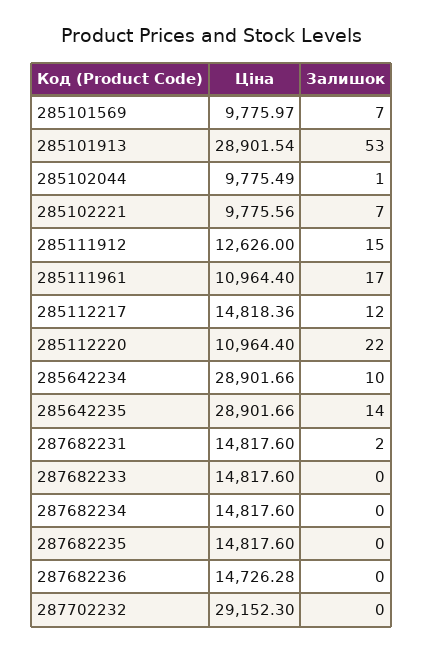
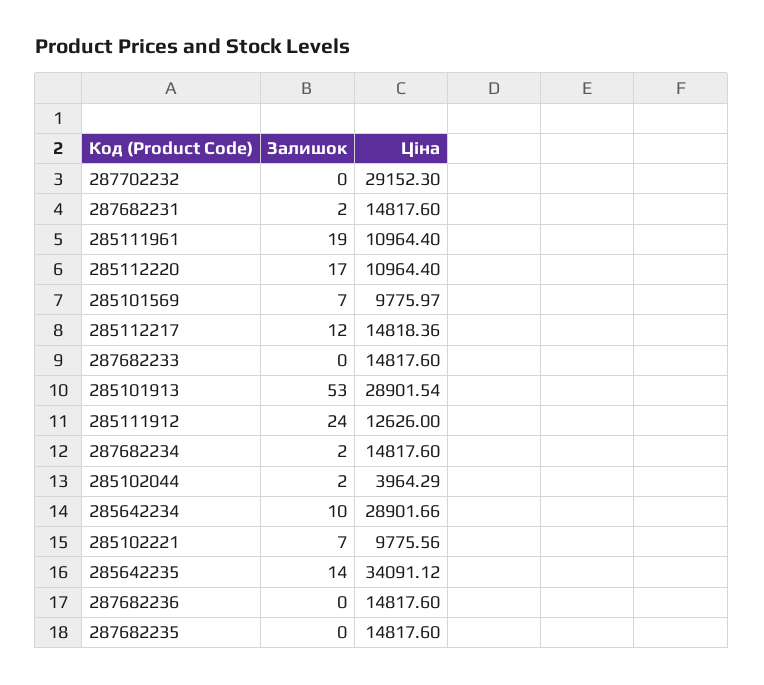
Ціна, 285102044: 9775.49 -> 3964.29
Залишок, 285102044: 1 -> 2
Залишок, 285111912: 15 -> 24
Залишок, 285111961: 17 -> 19
Залишок, 285112220: 22 -> 17
Ціна, 285642235: 28901.66 -> 34091.12
Залишок, 287682234: 0 -> 2
Ціна, 287682236: 14726.28 -> 14817.6

